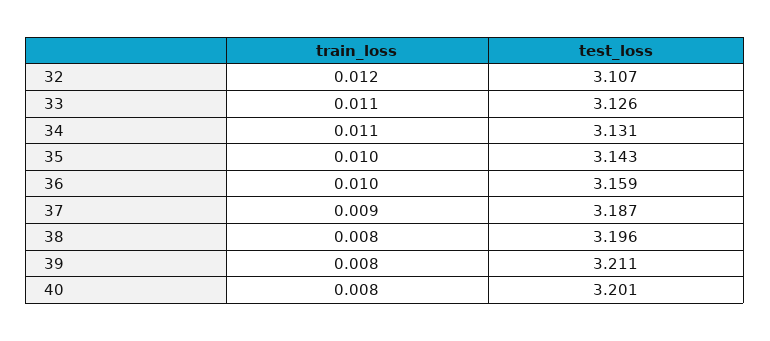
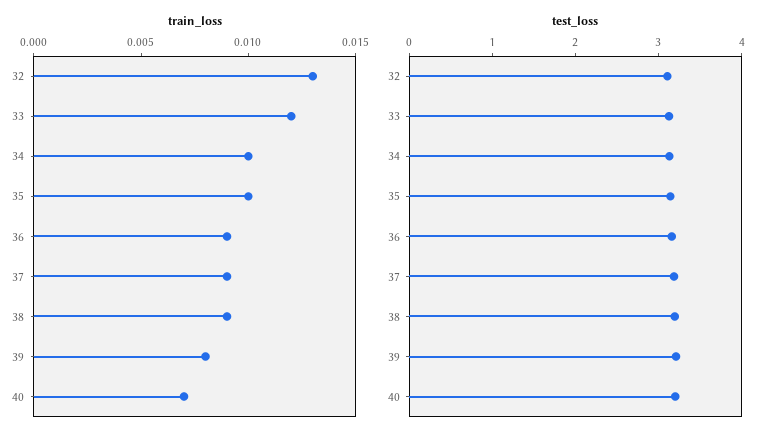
train_loss, 32: 0.012 -> 0.013
train_loss, 33: 0.011 -> 0.012
train_loss, 34: 0.011 -> 0.01
train_loss, 36: 0.01 -> 0.009
train_loss, 38: 0.008 -> 0.009
train_loss, 40: 0.008 -> 0.007

